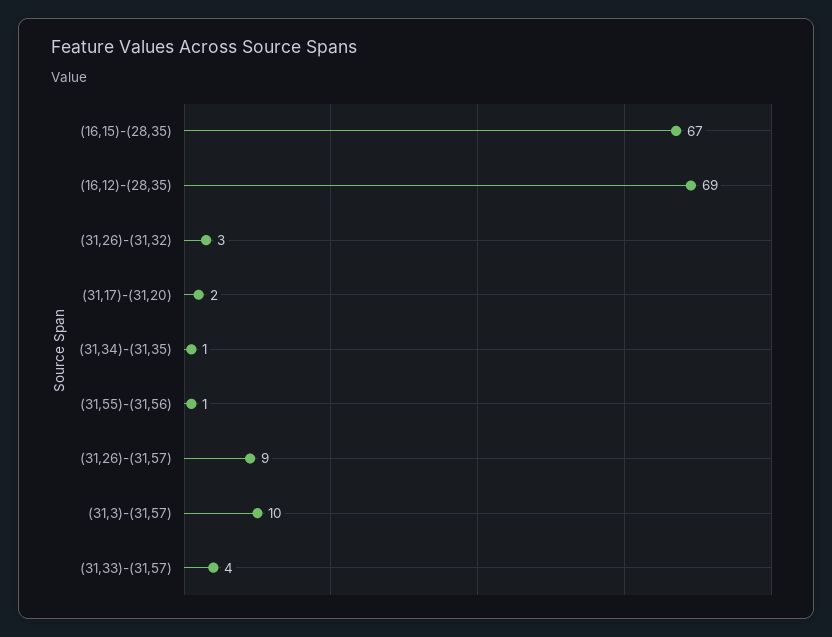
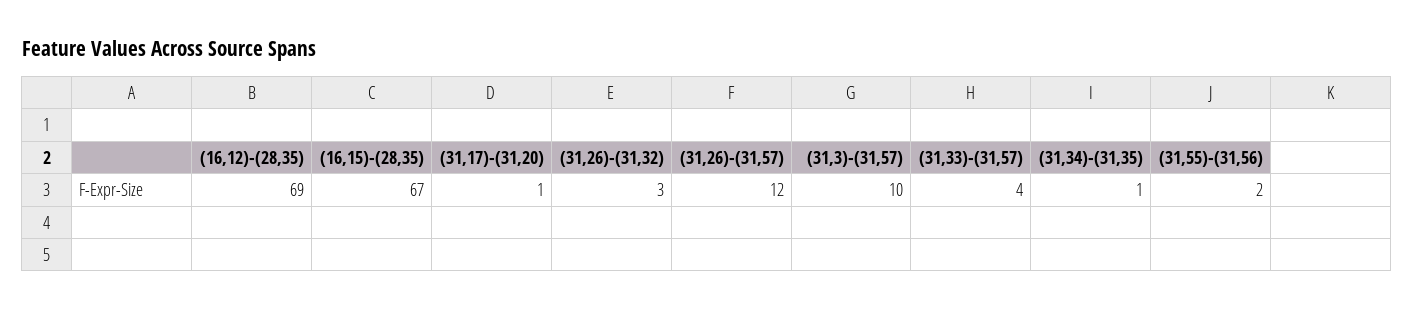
(31,17)-(31,20): 2 -> 1
(31,55)-(31,56): 1 -> 2
(31,26)-(31,57): 9 -> 12

